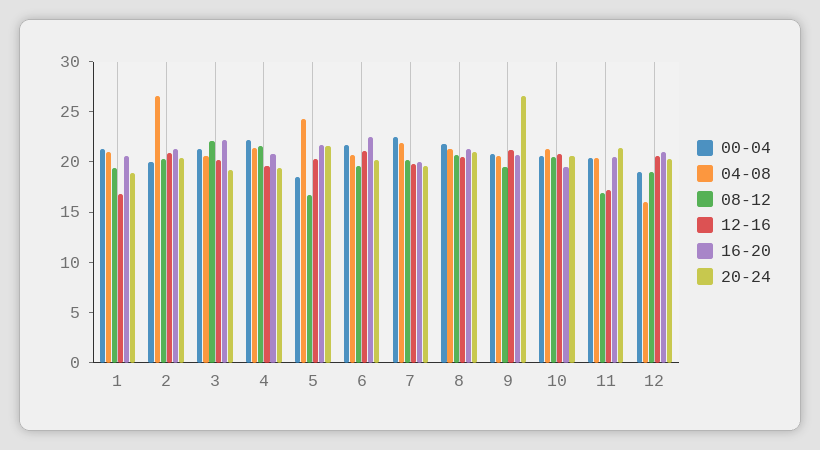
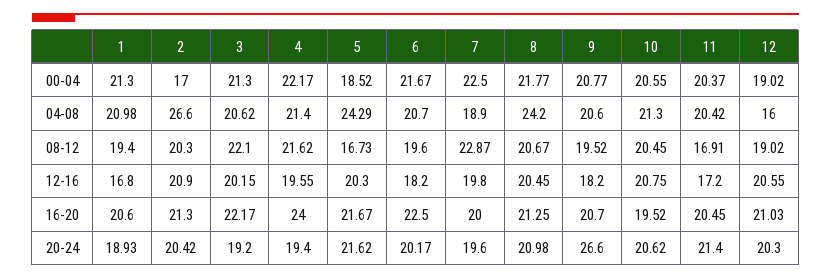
00-04, 2: 20 -> 17
16-20, 4: 21 -> 24
12-16, 6: 21 -> 18.2
04-08, 7: 22 -> 18.9
08-12, 7: 20 -> 22.87
04-08, 8: 21 -> 24.2
12-16, 9: 21 -> 18.2

